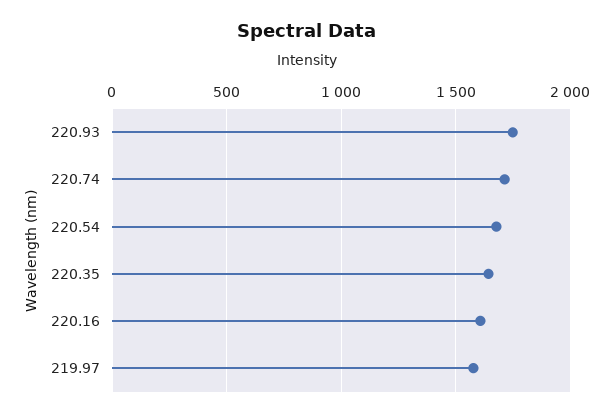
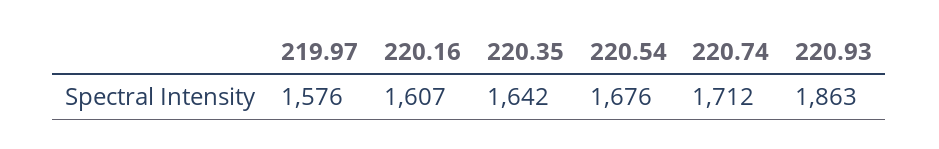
220.93: 1750 -> 1863

